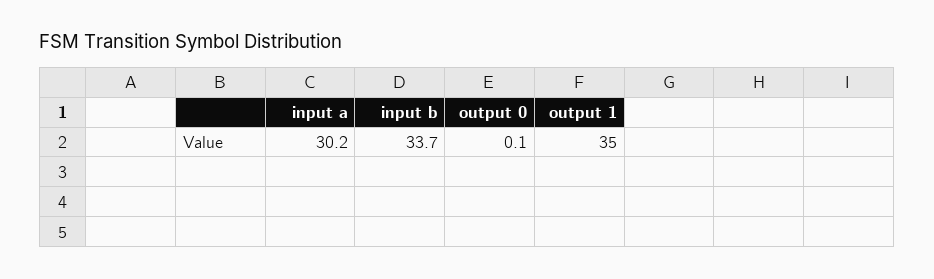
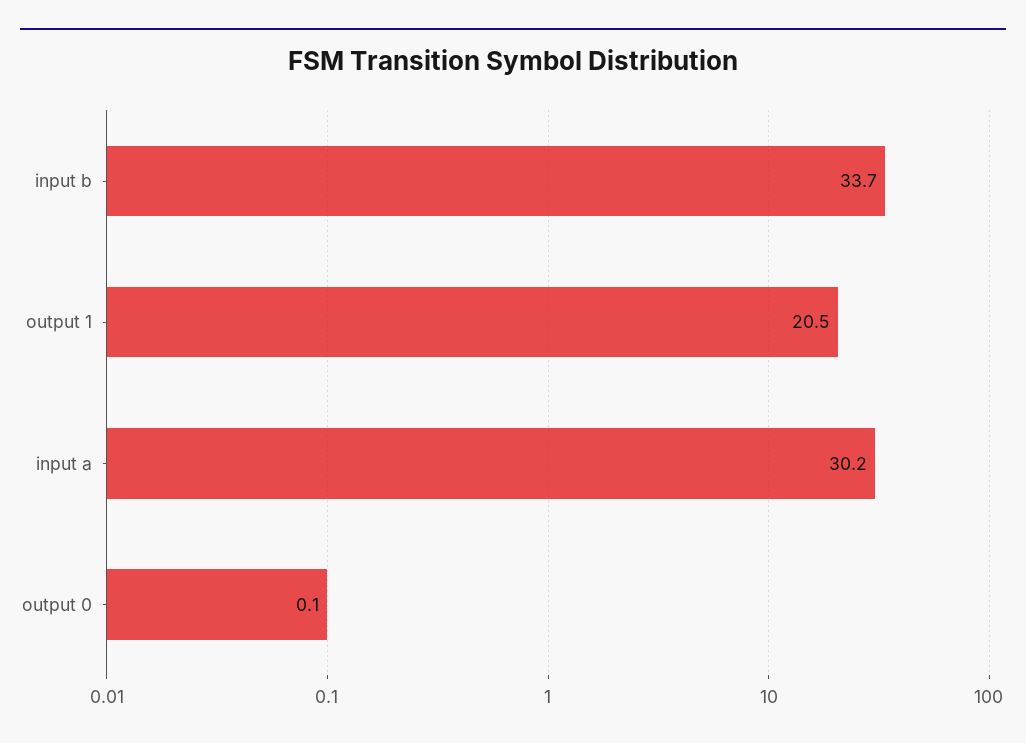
output 1: 35 -> 20.5

